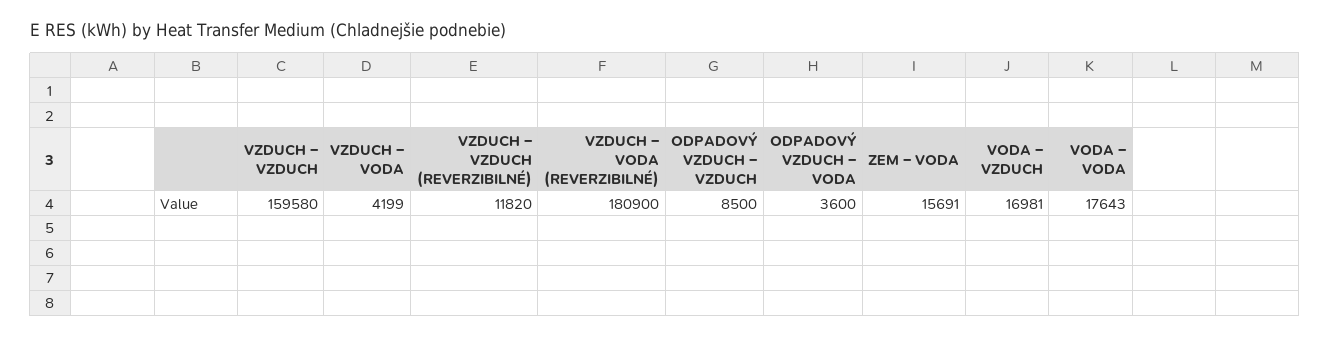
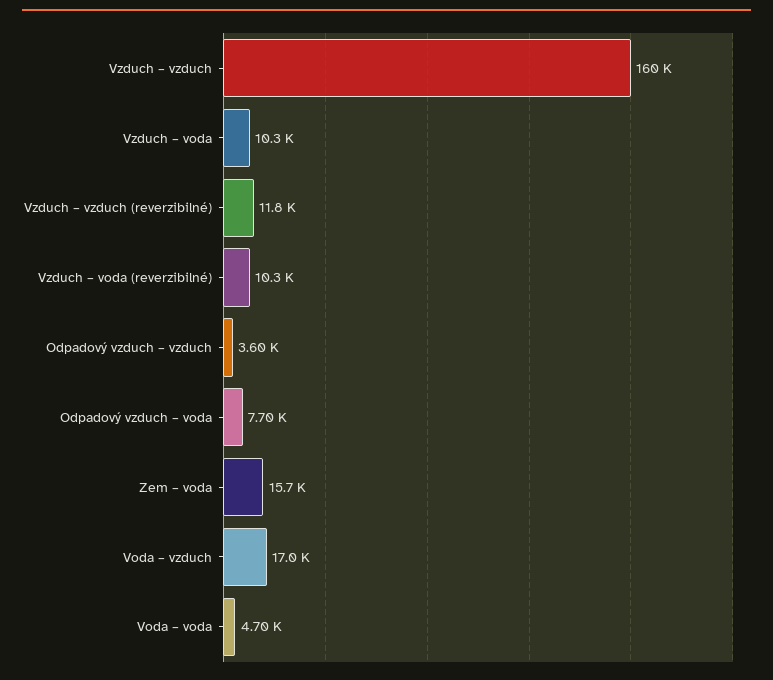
VZDUCH – VODA: 4199 -> 10300
VZDUCH – VODA (REVERZIBILNÉ): 180900 -> 10300
ODPADOVÝ VZDUCH – VZDUCH: 8500 -> 3600
ODPADOVÝ VZDUCH – VODA: 3600 -> 7700
VODA – VODA: 17643 -> 4700

